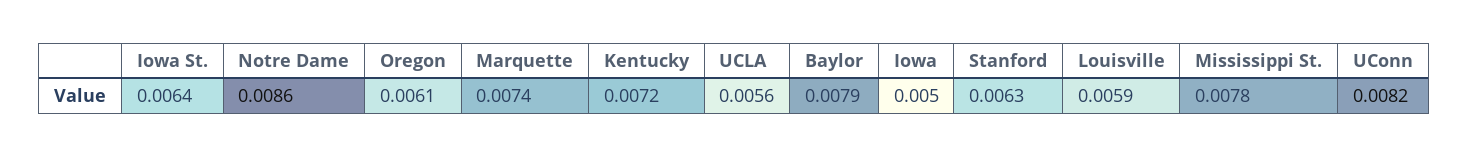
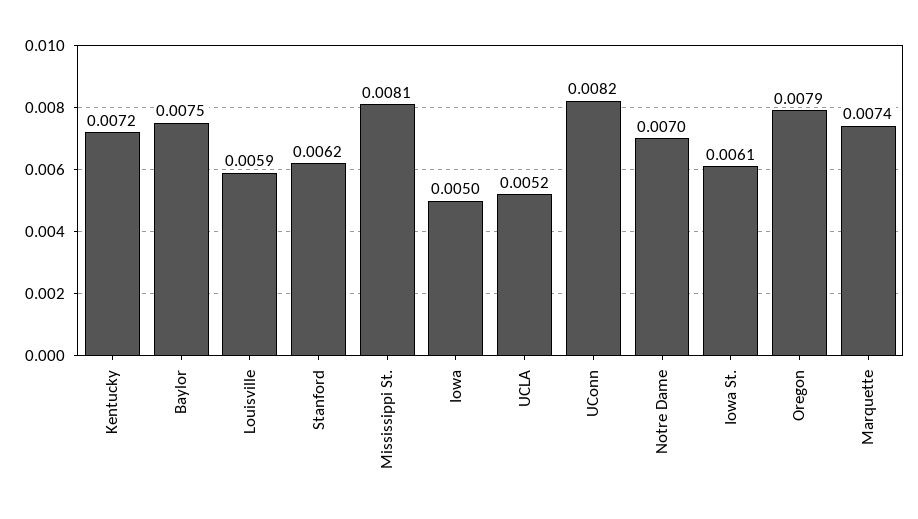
Iowa St.: 0.0064 -> 0.0061
Notre Dame: 0.0086 -> 0.007
Oregon: 0.0061 -> 0.0079
UCLA: 0.0056 -> 0.0052
Baylor: 0.0079 -> 0.0075
Stanford: 0.0063 -> 0.0062
Mississippi St.: 0.0078 -> 0.0081

